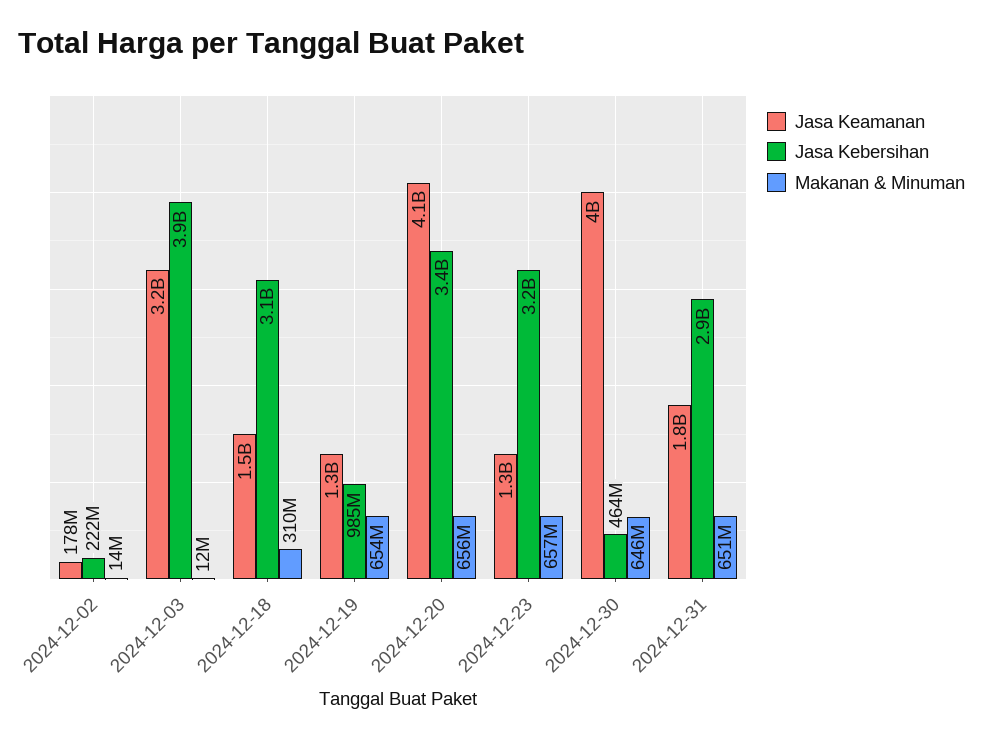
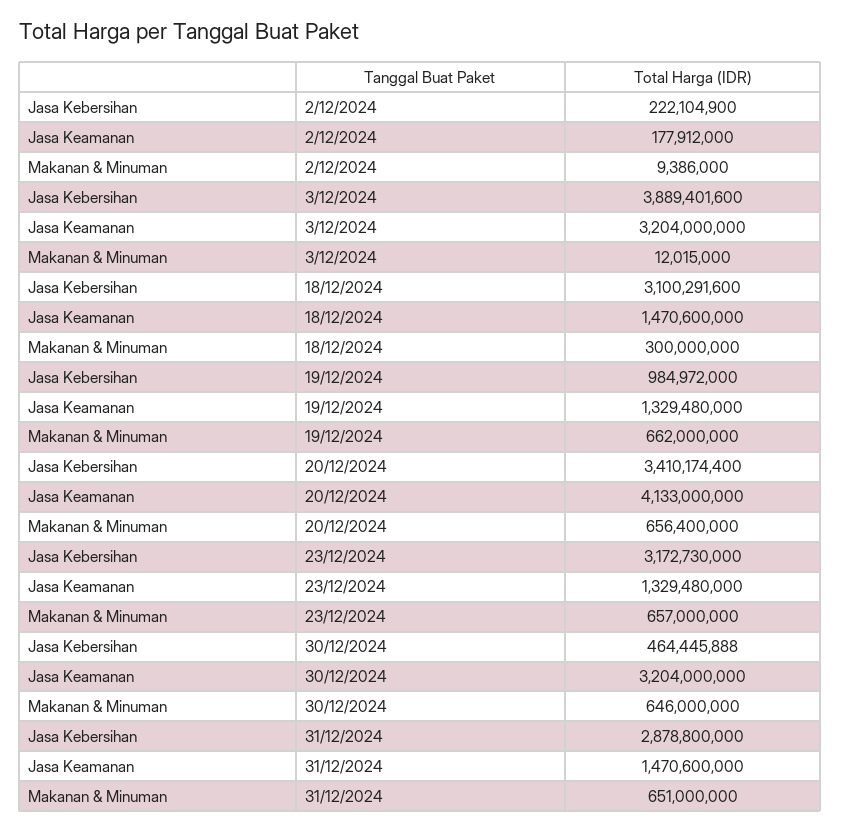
Makanan & Minuman, 2024-12-02: 14000000 -> 9386000
Makanan & Minuman, 2024-12-18: 310000000 -> 300000000
Makanan & Minuman, 2024-12-19: 654000000 -> 662000000
Jasa Keamanan, 2024-12-30: 4000000000 -> 3204000000
Jasa Keamanan, 2024-12-31: 1800000000 -> 1470600000

